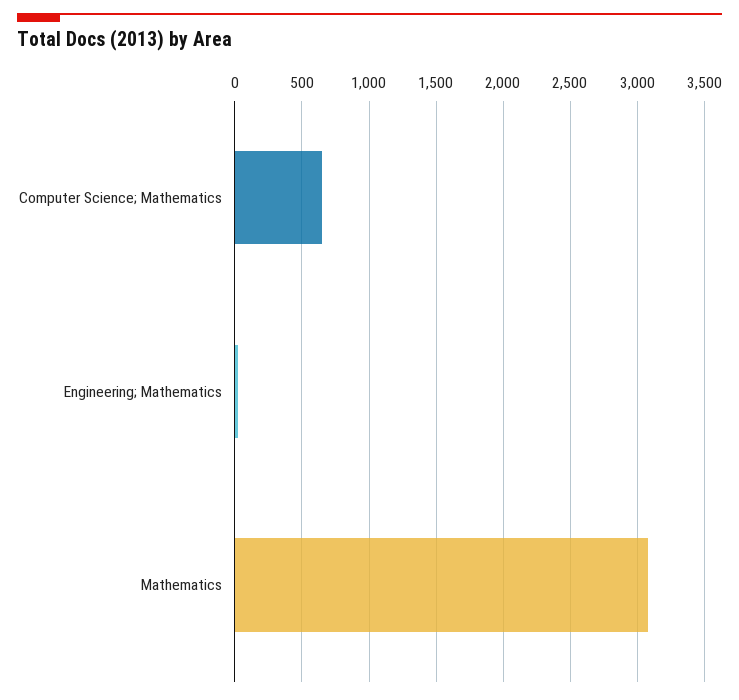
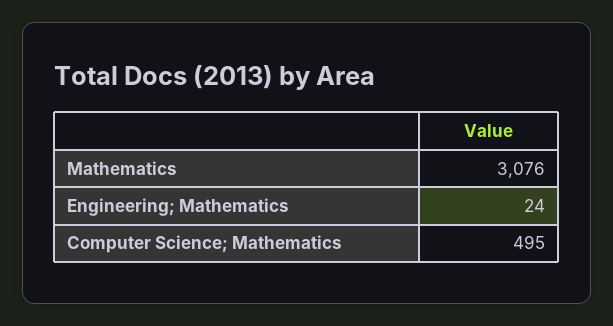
Computer Science; Mathematics: 650 -> 495

